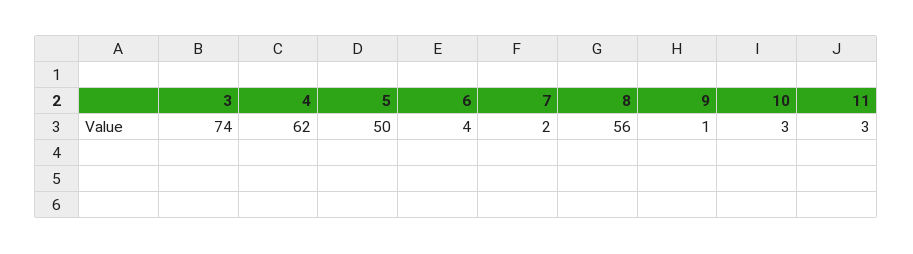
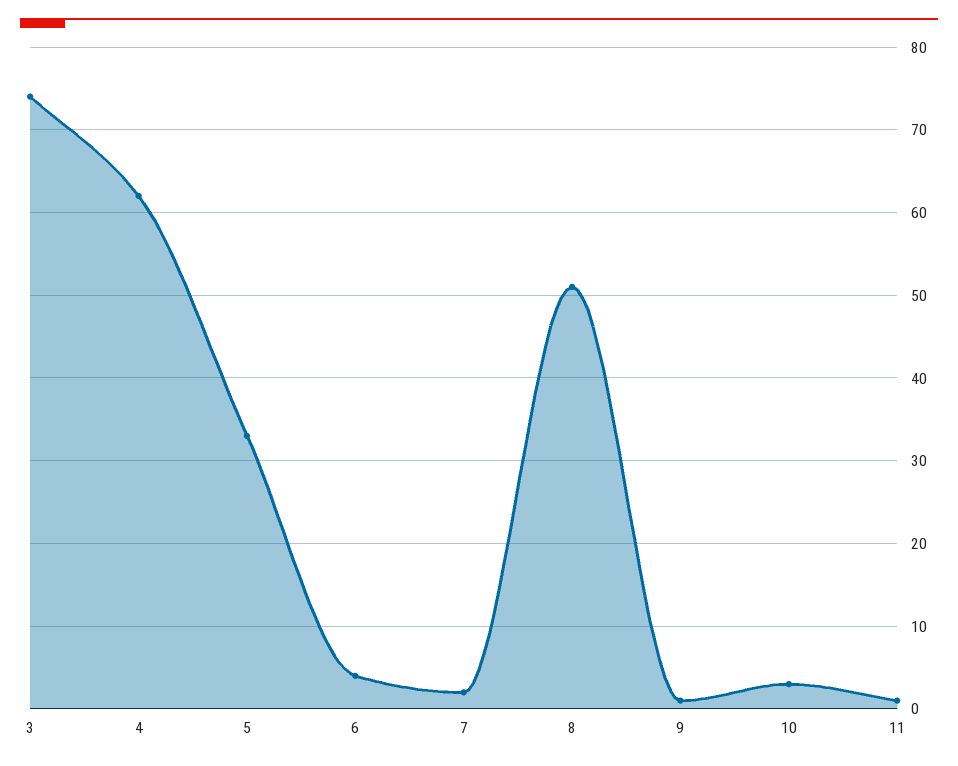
5: 50 -> 33
8: 56 -> 51
11: 3 -> 1

